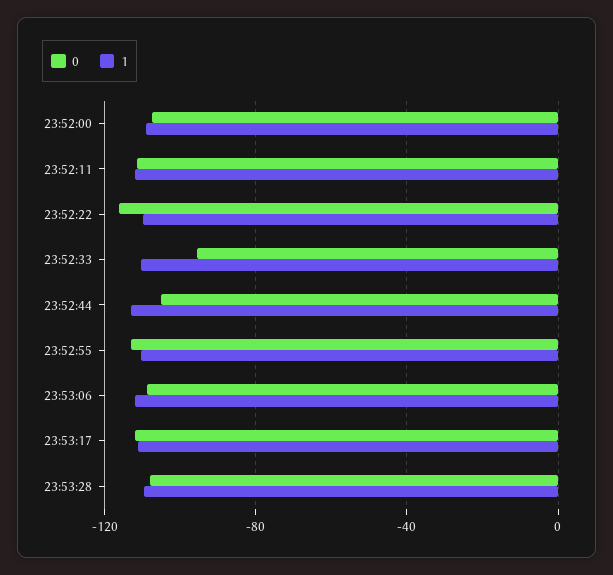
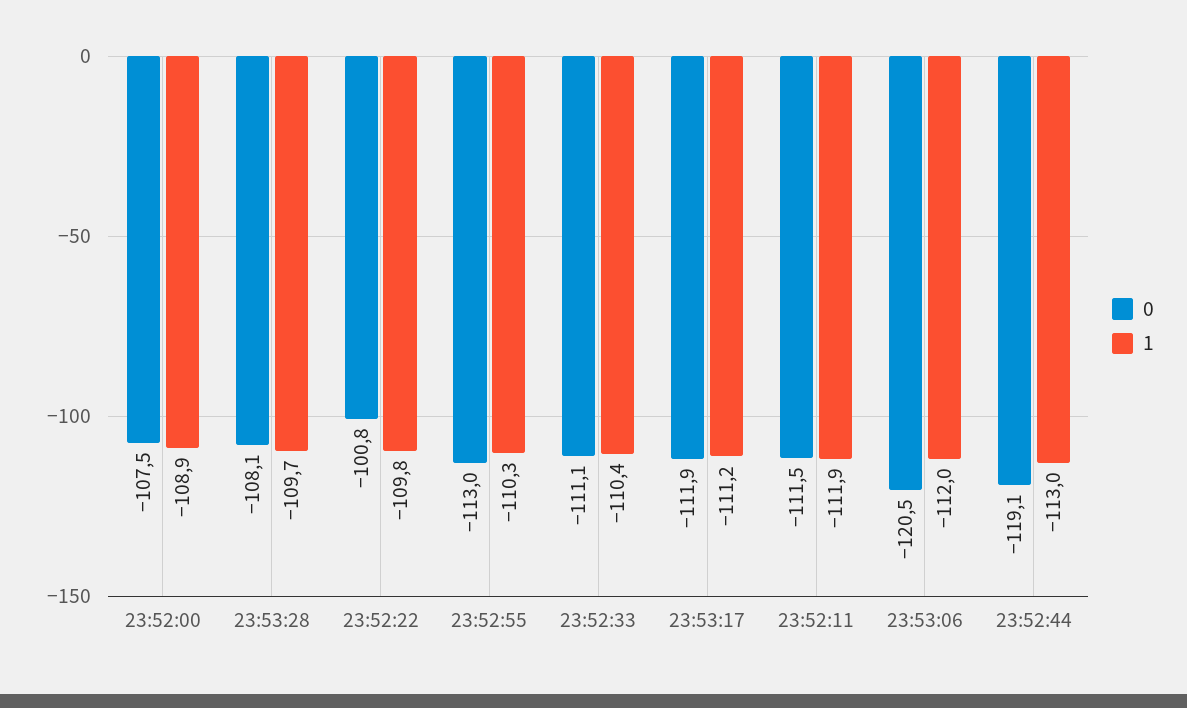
0, 23:52:22: -115 -> -100.8
0, 23:52:33: -95 -> -111.1
0, 23:52:44: -105 -> -119.1
0, 23:53:06: -110 -> -120.5

